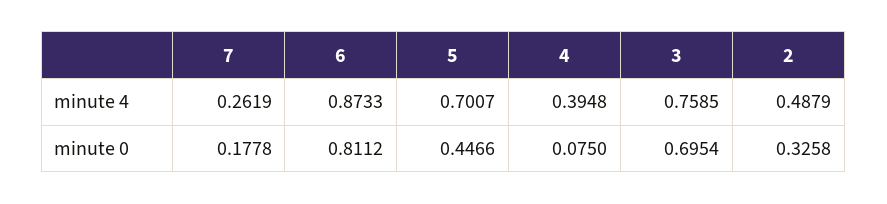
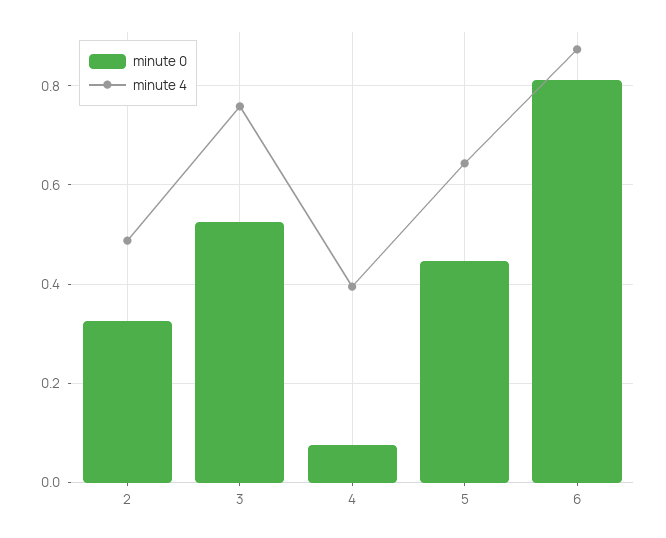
minute 4, 7: 0.2619 -> none
minute 4, 5: 0.7007 -> 0.64
minute 0, 7: 0.1778 -> none
minute 0, 3: 0.6954 -> 0.52

